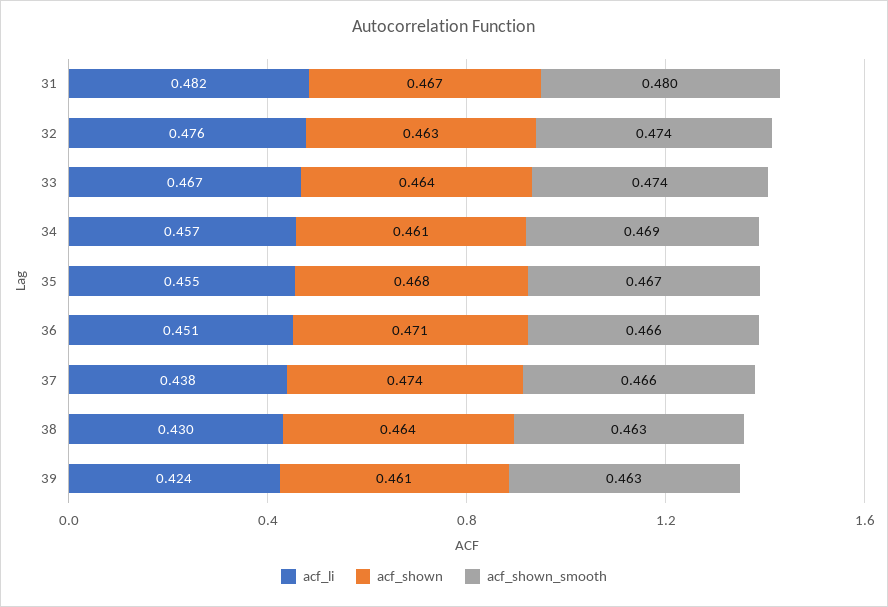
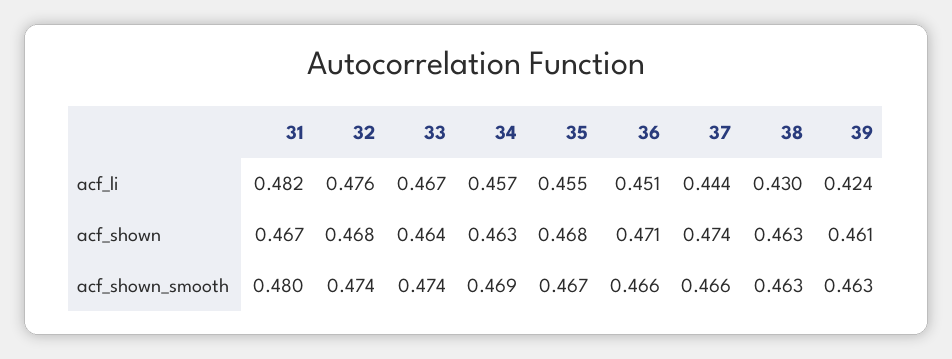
acf_shown, 32: 0.463 -> 0.468
acf_shown, 34: 0.461 -> 0.463
acf_li, 37: 0.438 -> 0.444
acf_shown, 38: 0.464 -> 0.463

